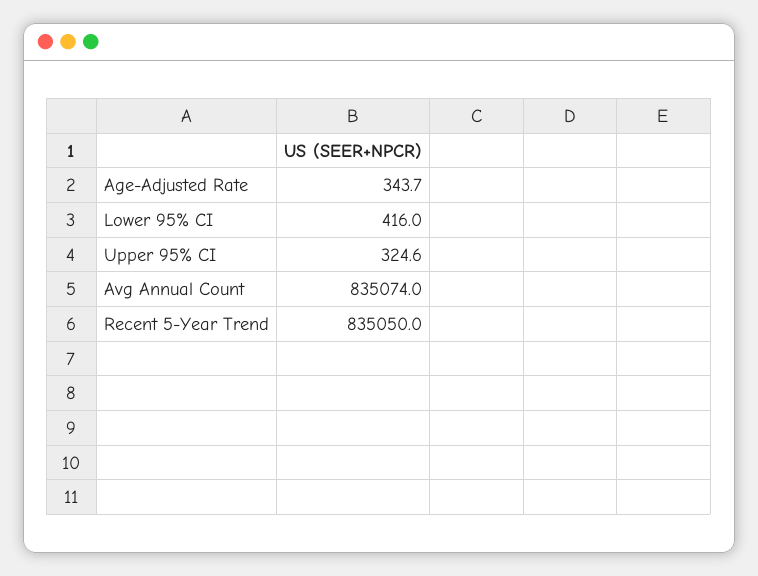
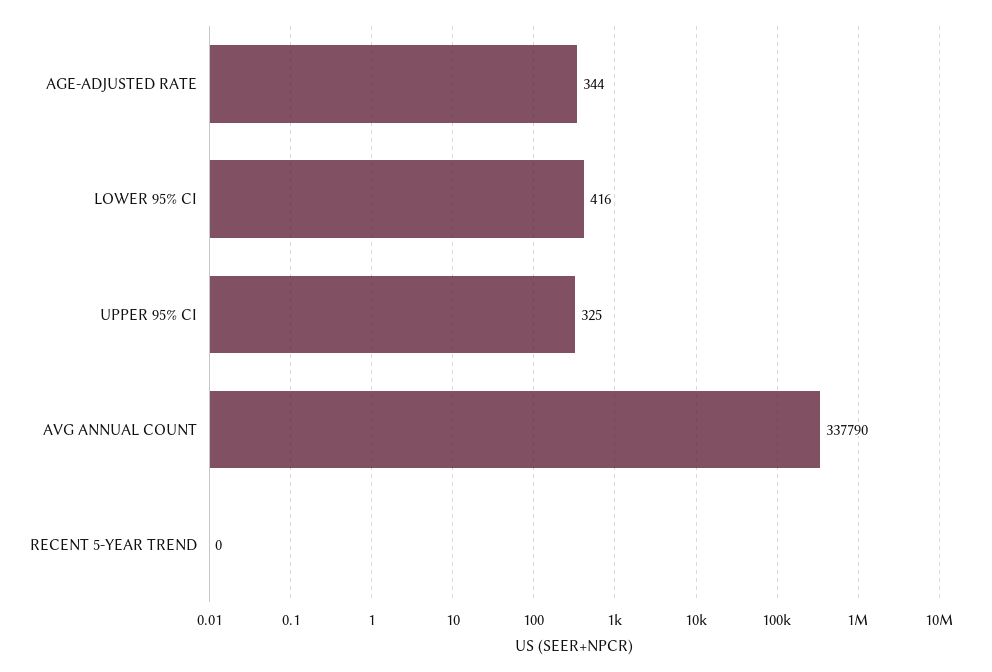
Avg Annual Count: 835074 -> 337790
Recent 5-Year Trend: 835050 -> 0

